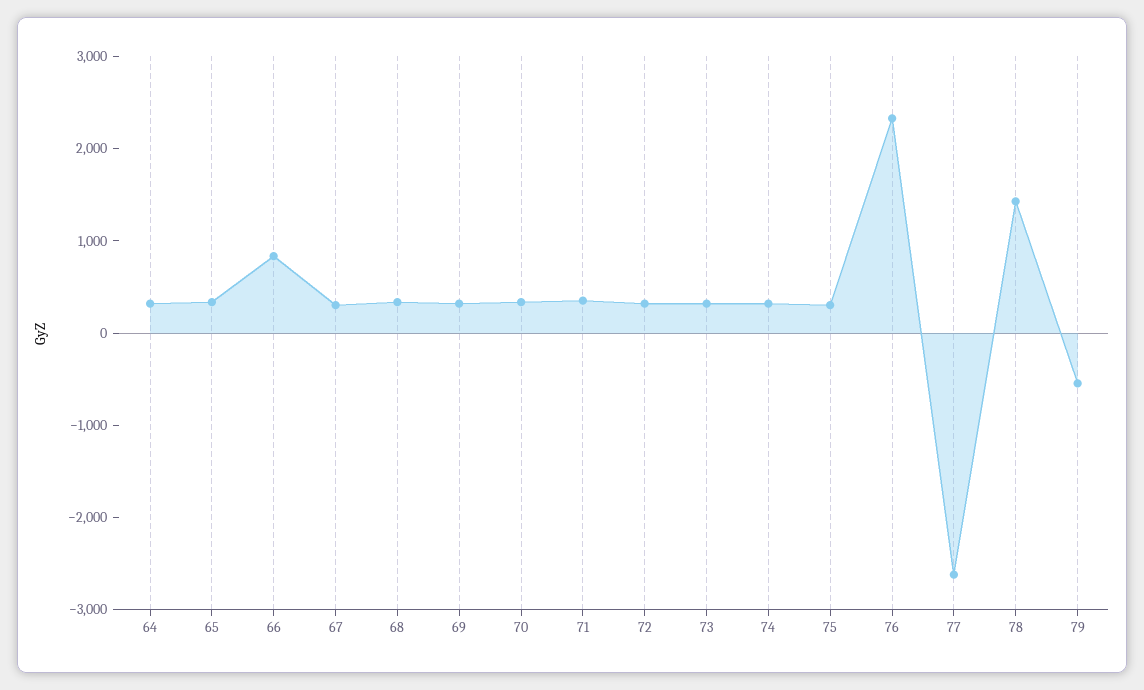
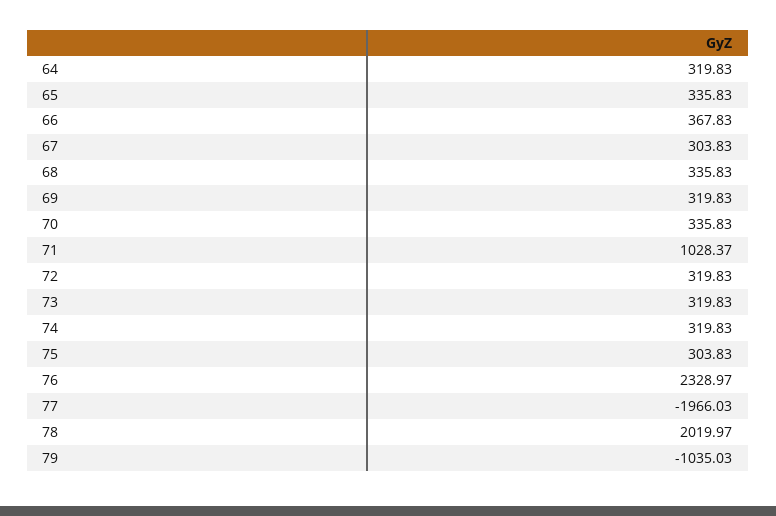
66: 800 -> 367.83
71: 400 -> 1028.37
77: -2600 -> -1966.03
78: 1400 -> 2019.97
79: -600 -> -1035.03

